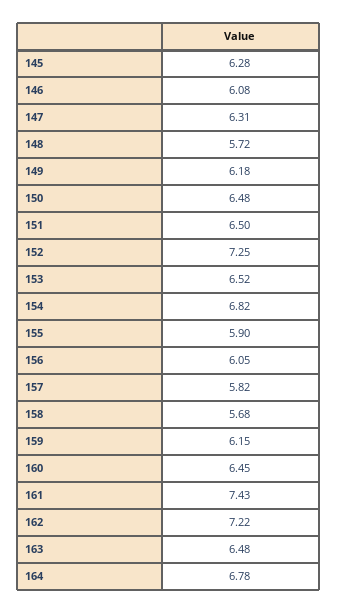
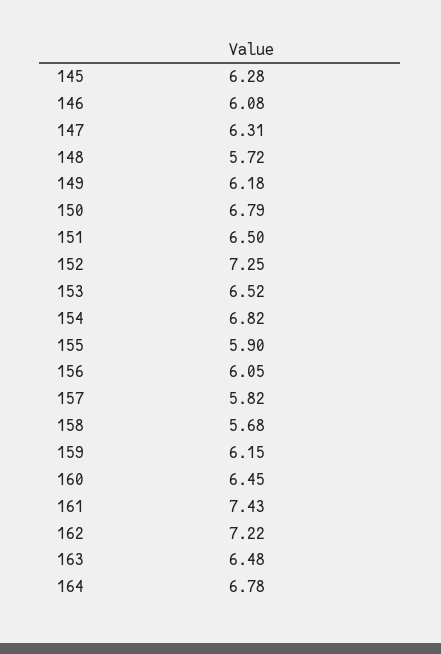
150: 6.48 -> 6.79

